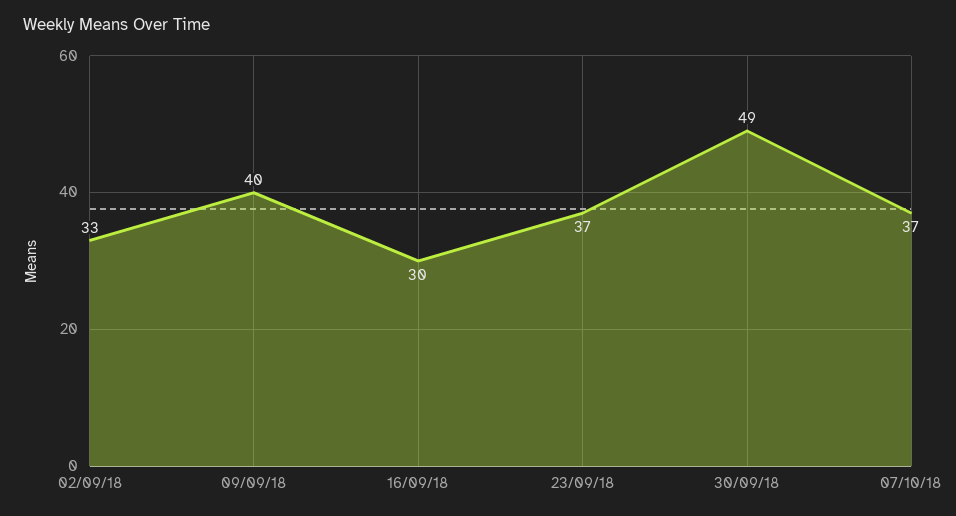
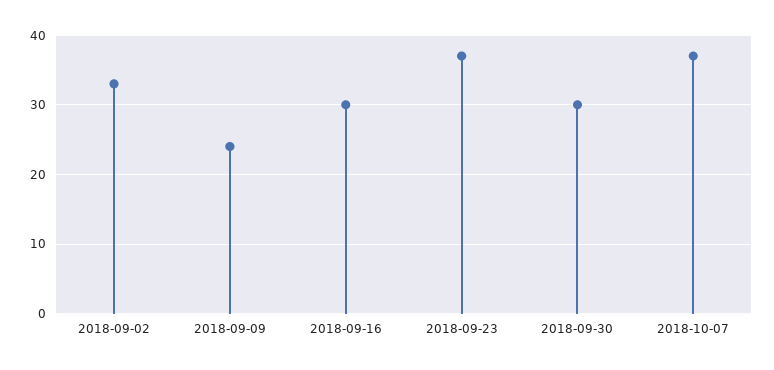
09/09/18: 40 -> 24
30/09/18: 49 -> 30

